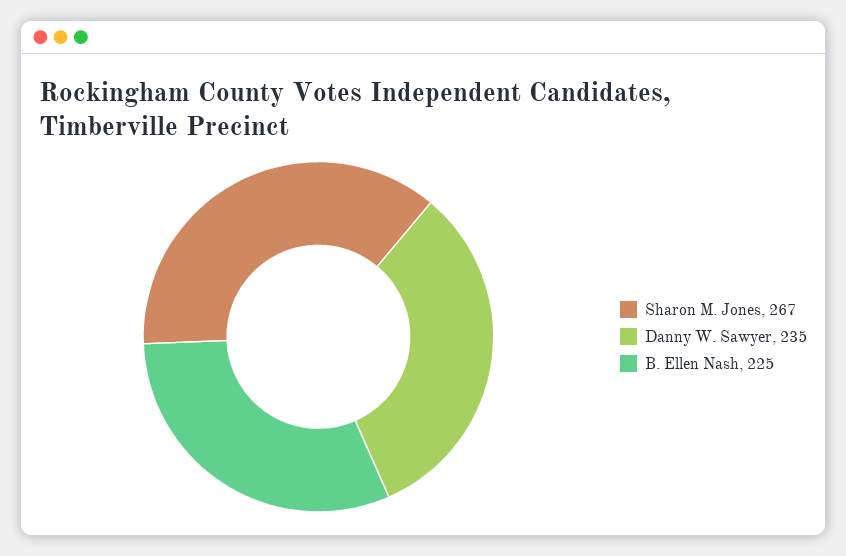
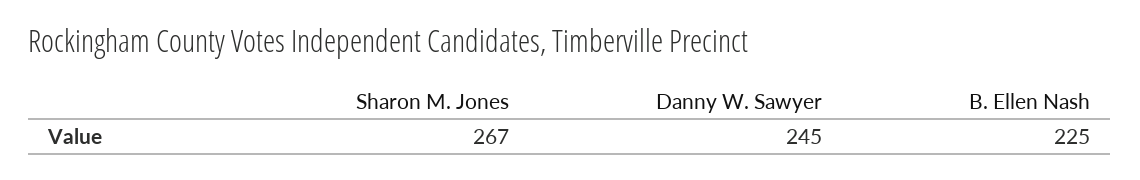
Danny W. Sawyer: 235 -> 245

